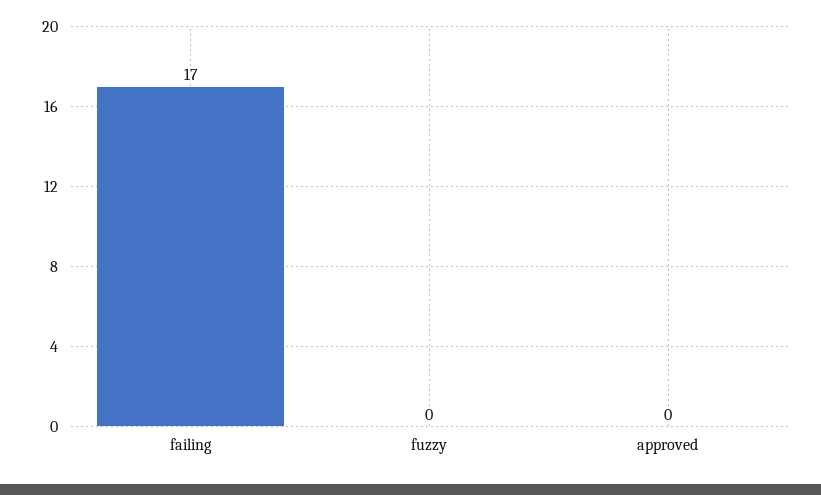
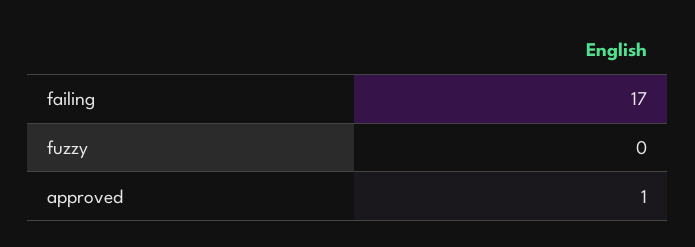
approved: 0 -> 1

